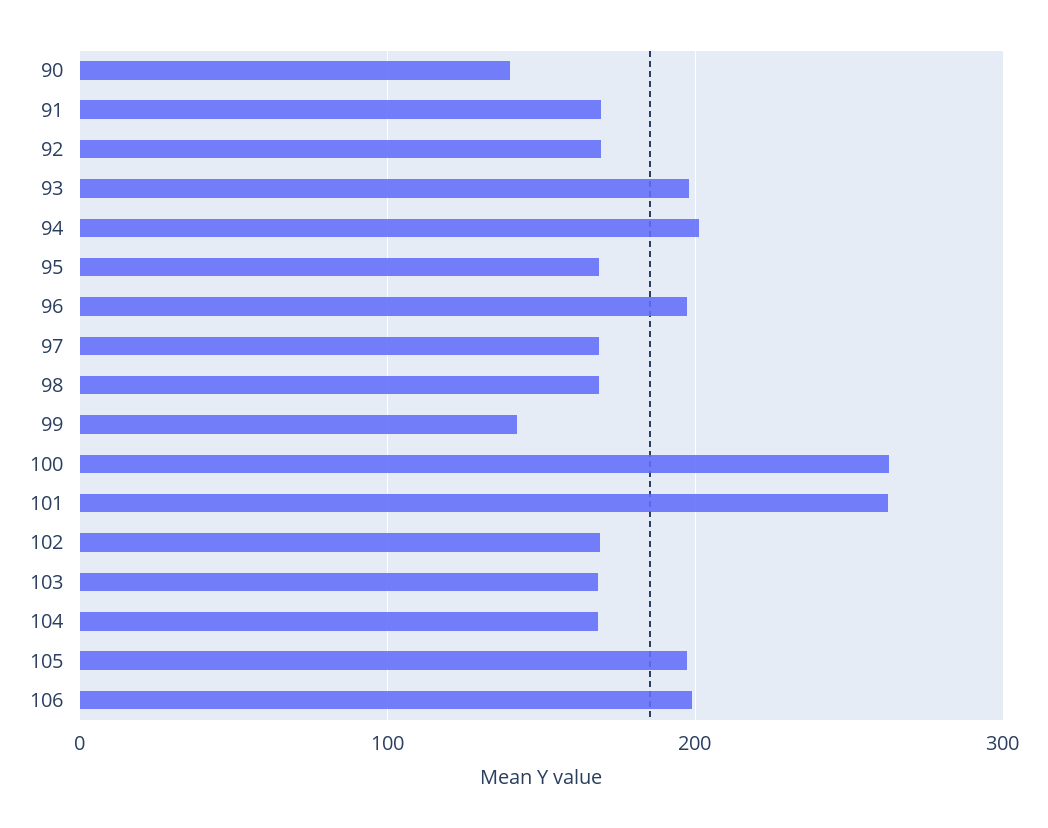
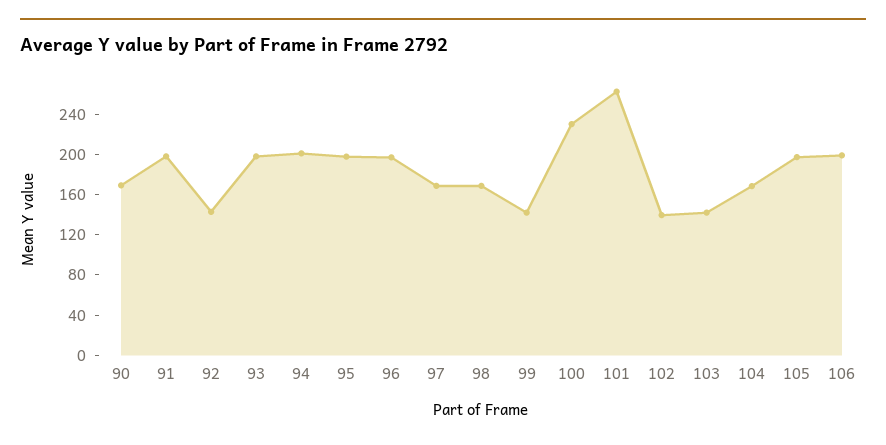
90: 140 -> 170
91: 170 -> 200
92: 170 -> 140
95: 170 -> 200
100: 260 -> 230
102: 170 -> 140
103: 170 -> 140

